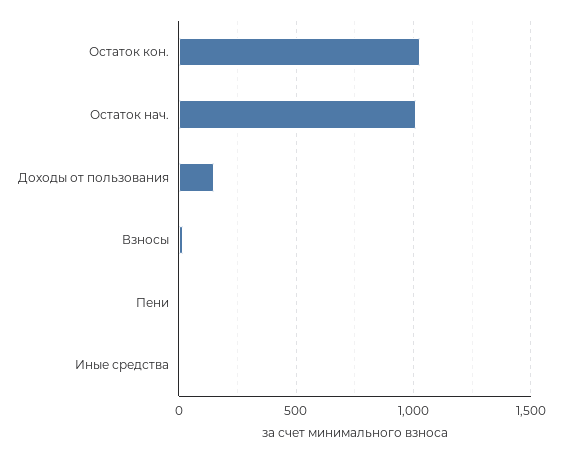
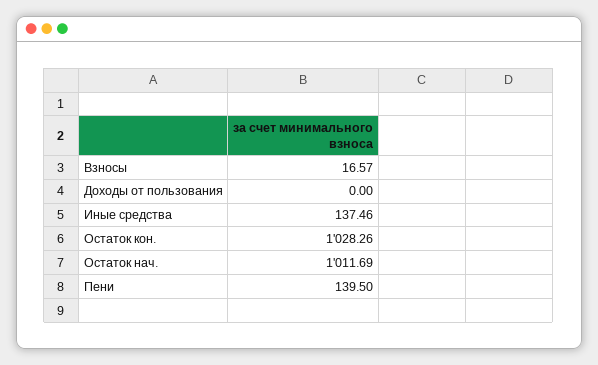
Доходы от пользования: 150 -> 0
Пени: 0 -> 139.5
Иные средства: 0 -> 137.46

